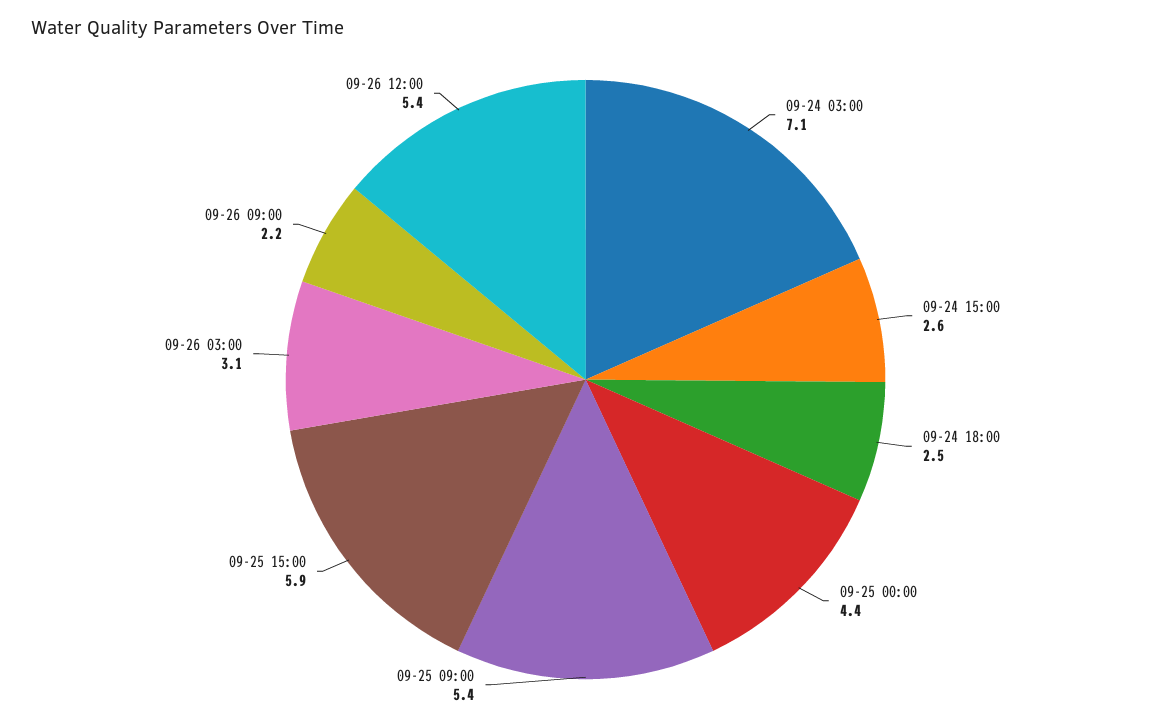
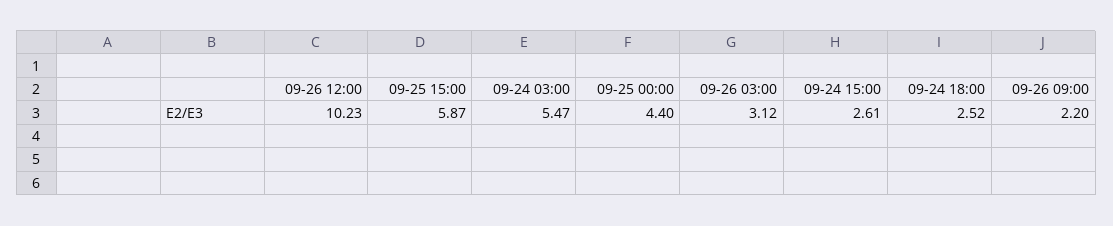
09-24 03:00: 7.1 -> 5.47
09-25 09:00: 5.4 -> none
09-26 12:00: 5.4 -> 10.23

